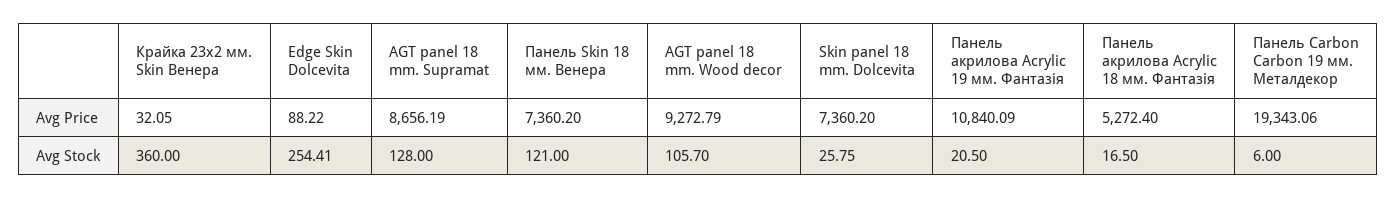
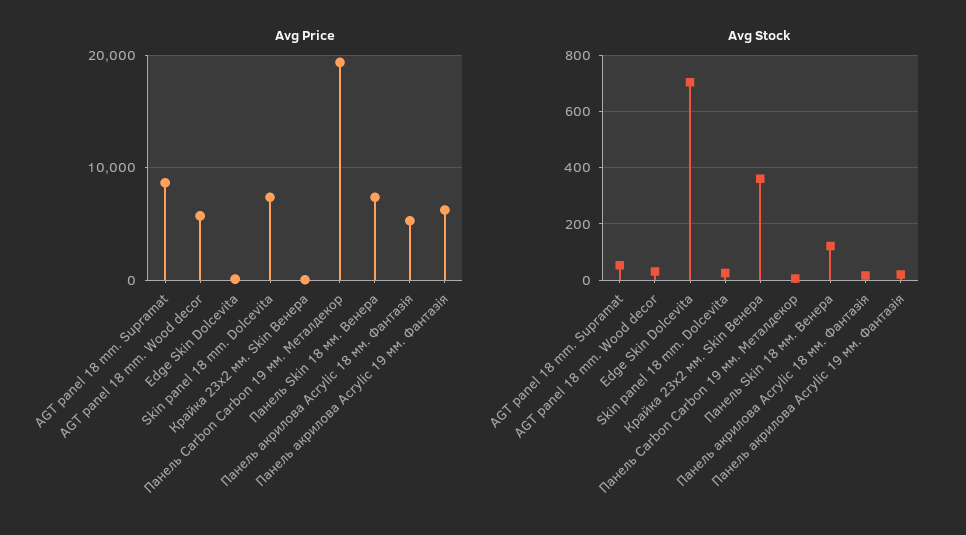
Avg Price, AGT panel 18 mm. Wood decor: 9272.79 -> 6000
Avg Price, Панель акрилова Acrylic 19 мм. Фантазія: 10840.09 -> 6000
Avg Stock, Edge Skin Dolcevita: 254.41 -> 700
Avg Stock, AGT panel 18 mm. Supramat: 128 -> 50
Avg Stock, AGT panel 18 mm. Wood decor: 105.7 -> 25

